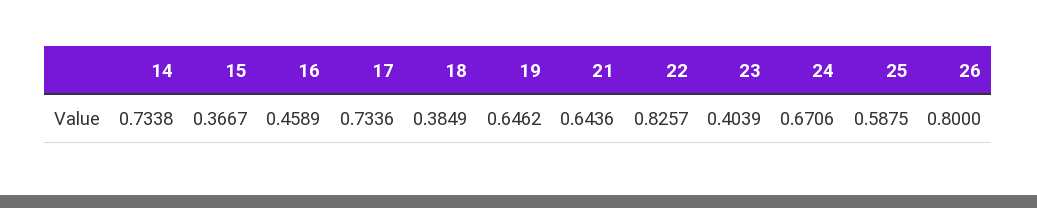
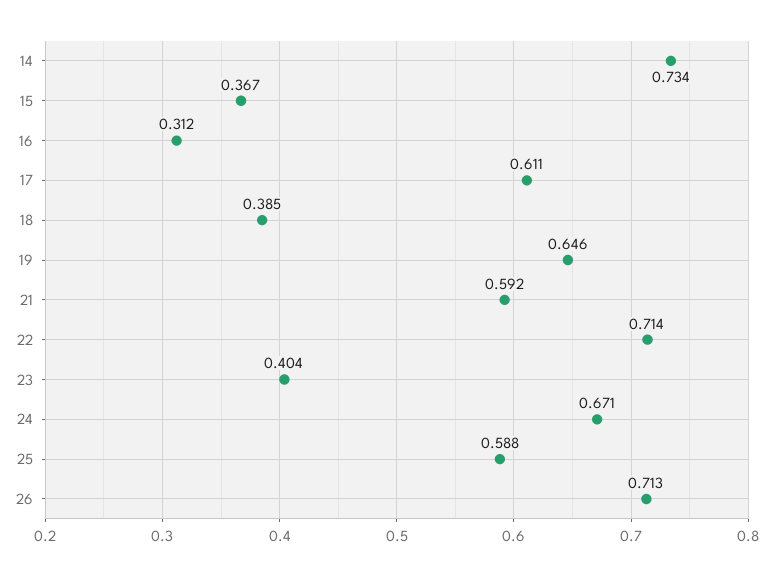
16: 0.4589 -> 0.312
17: 0.7336 -> 0.611
21: 0.6436 -> 0.592
22: 0.8257 -> 0.714
26: 0.8 -> 0.713

